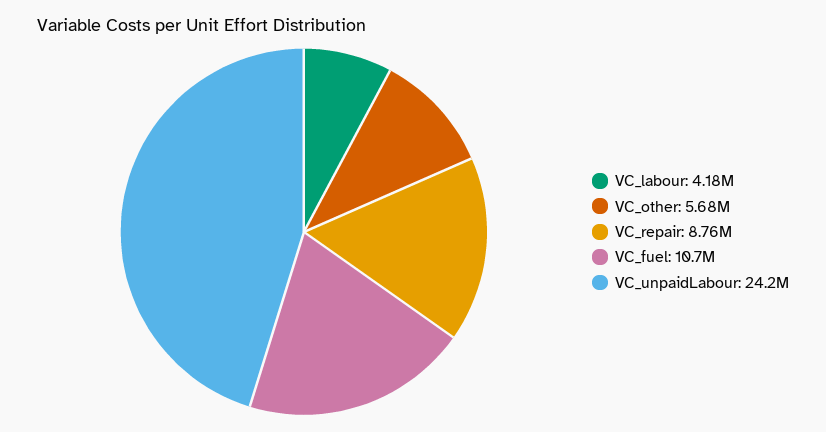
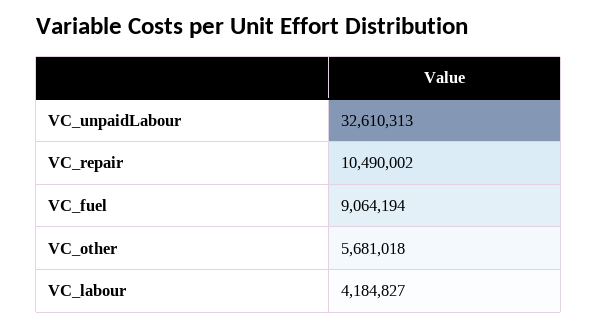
VC_repair: 8760000 -> 10490002
VC_fuel: 10700000 -> 9064194
VC_unpaidLabour: 24200000 -> 32610313

